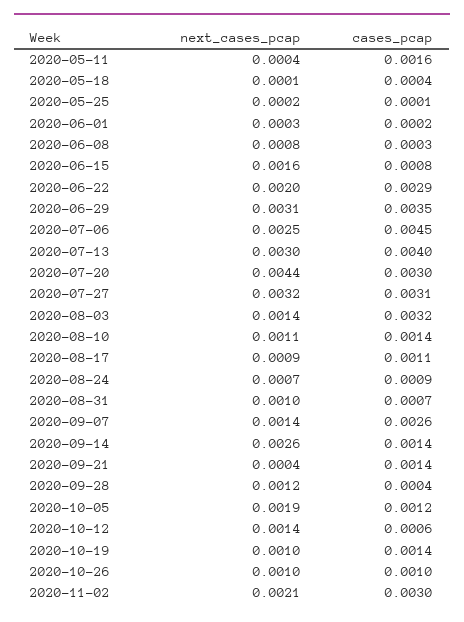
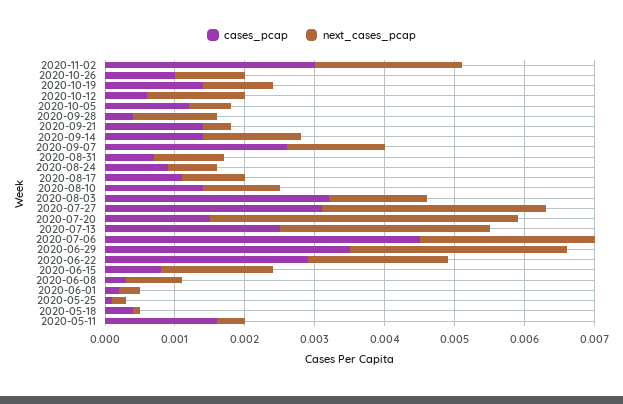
cases_pcap, 2020-07-13: 0.004 -> 0.0025
cases_pcap, 2020-07-20: 0.003 -> 0.0015
next_cases_pcap, 2020-09-14: 0.0026 -> 0.0015
next_cases_pcap, 2020-10-05: 0.0019 -> 0.0005

